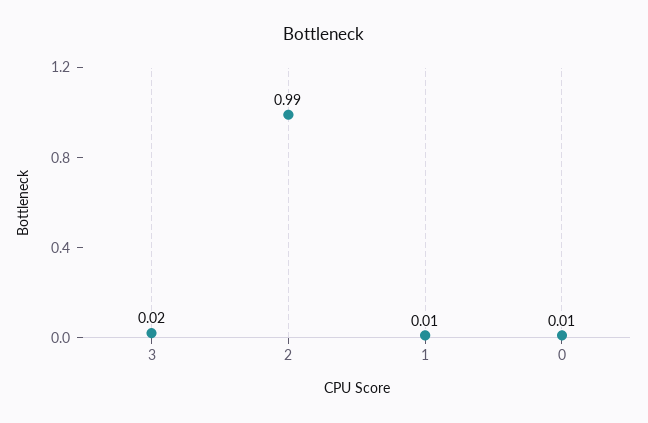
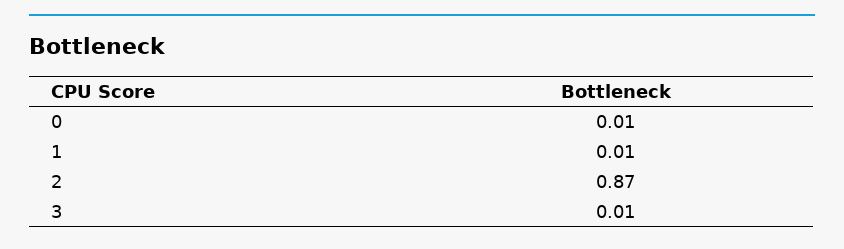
3: 0.02 -> 0.01
2: 0.99 -> 0.87

